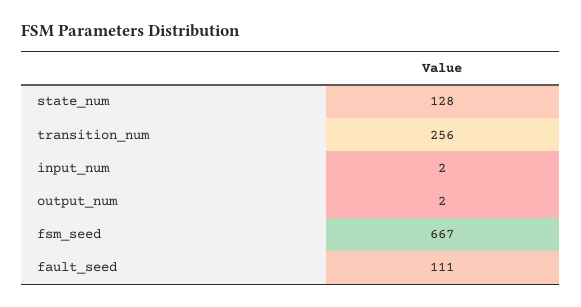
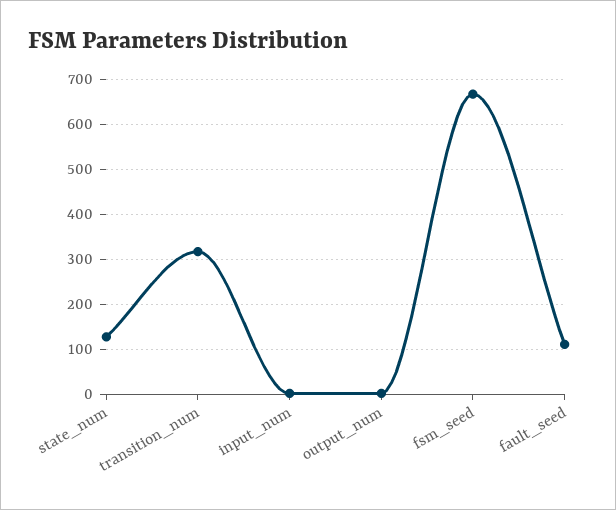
transition_num: 256 -> 320

